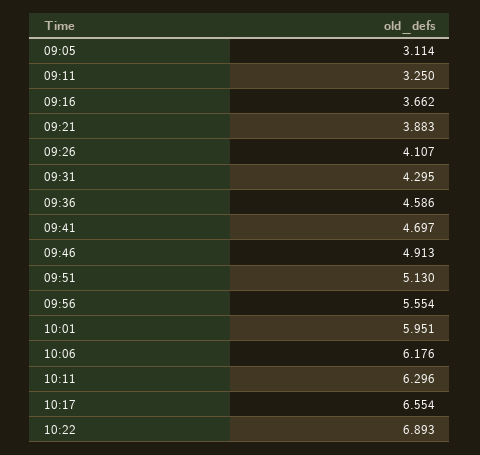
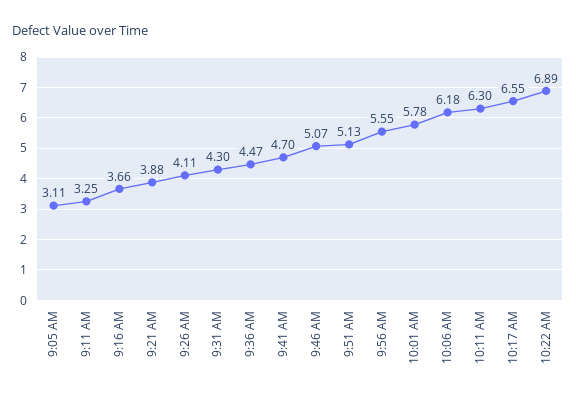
09:36: 4.586 -> 4.47
09:46: 4.913 -> 5.07
10:01: 5.951 -> 5.78

